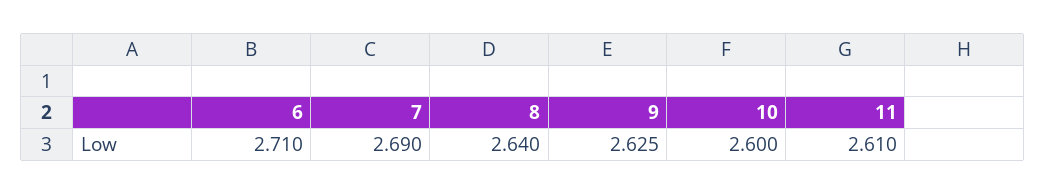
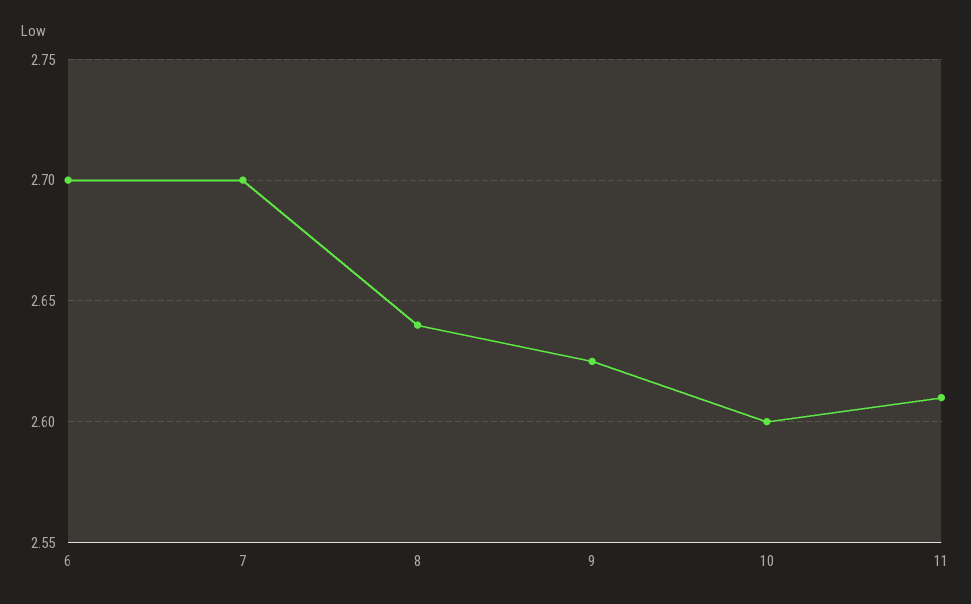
6: 2.71 -> 2.7
7: 2.69 -> 2.7

